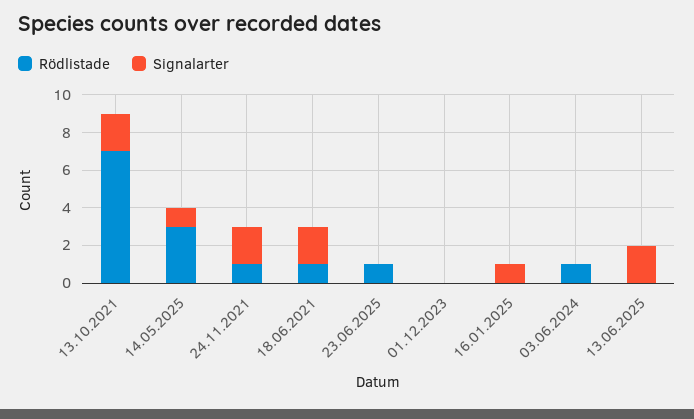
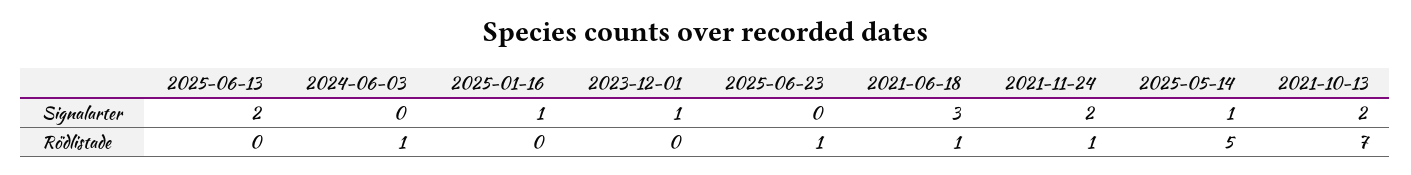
Rödlistade, 14.05.2025: 3 -> 5
Signalarter, 18.06.2021: 2 -> 3
Signalarter, 01.12.2023: 0 -> 1

